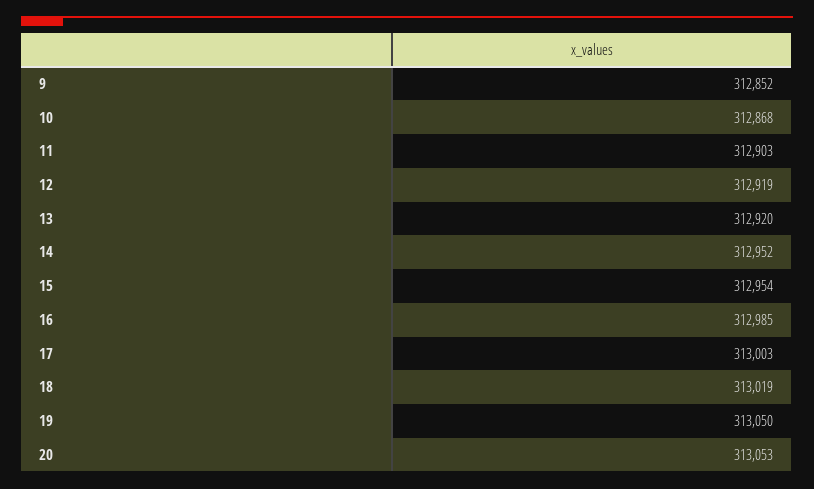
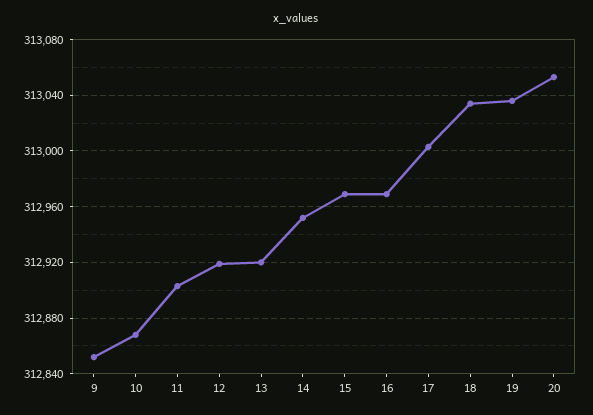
15: 312954 -> 312970
16: 312985 -> 312970
18: 313019 -> 313035
19: 313050 -> 313035

